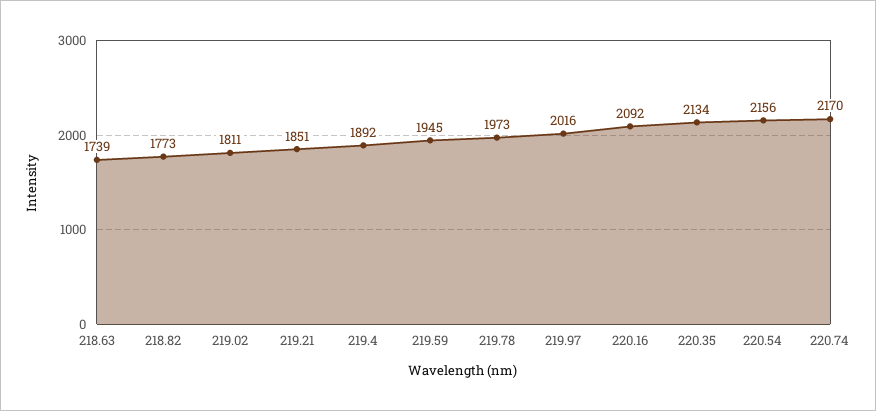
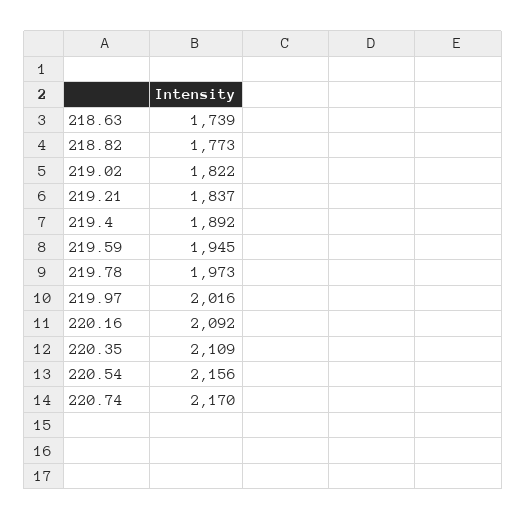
219.02: 1811 -> 1822
219.21: 1851 -> 1837
220.35: 2134 -> 2109

